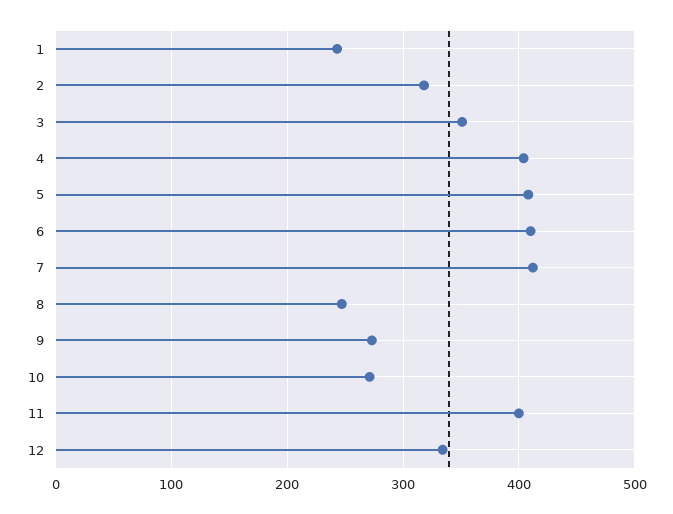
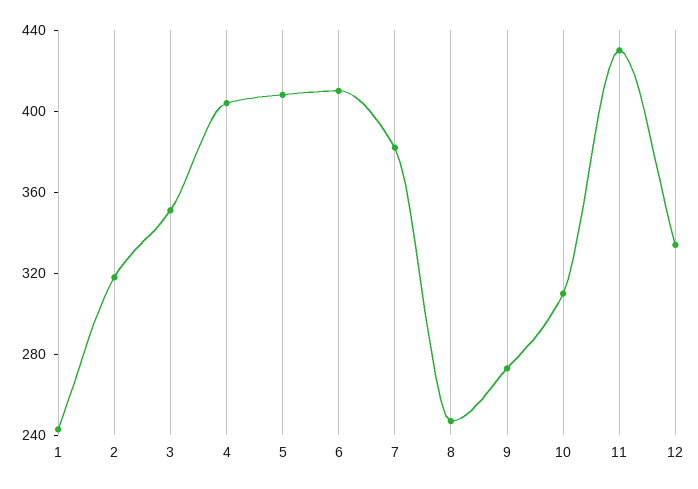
7: 410 -> 380
10: 270 -> 310
11: 400 -> 430

